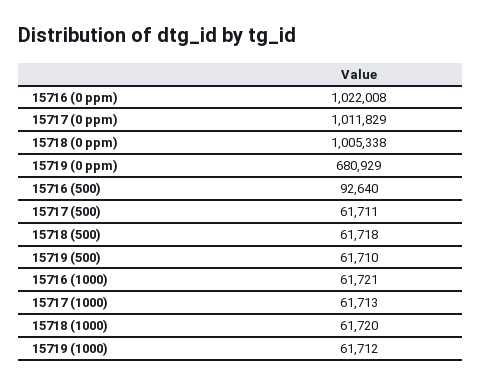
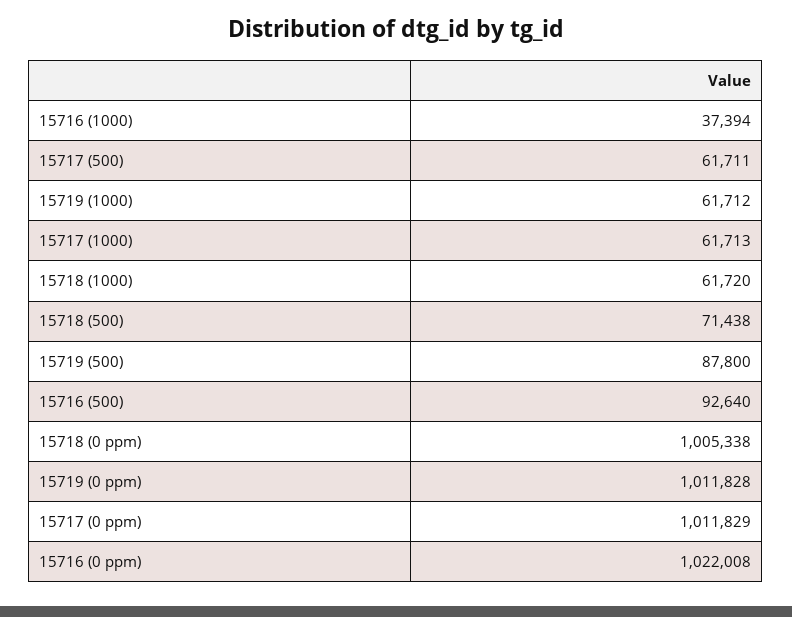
15719 (0 ppm): 680929 -> 1011828
15718 (500): 61718 -> 71438
15719 (500): 61710 -> 87800
15716 (1000): 61721 -> 37394

